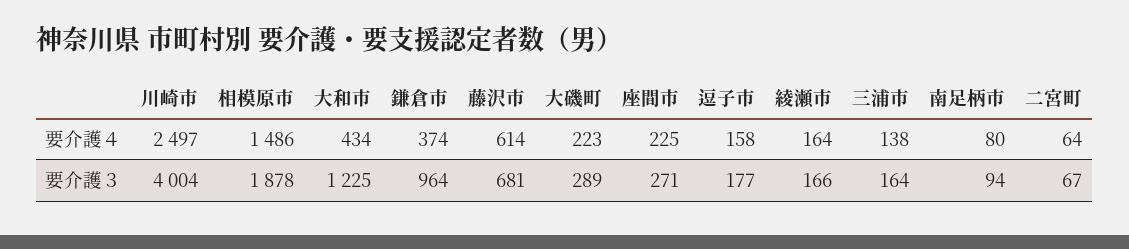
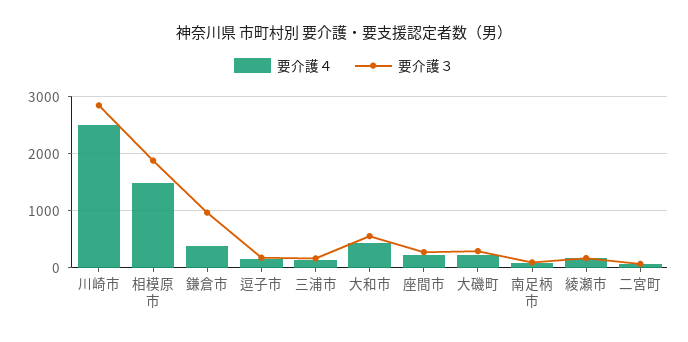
要介護４, 藤沢市: 614 -> none
要介護３, 川崎市: 4004 -> 2800
要介護３, 大和市: 1225 -> 600
要介護３, 藤沢市: 681 -> none

